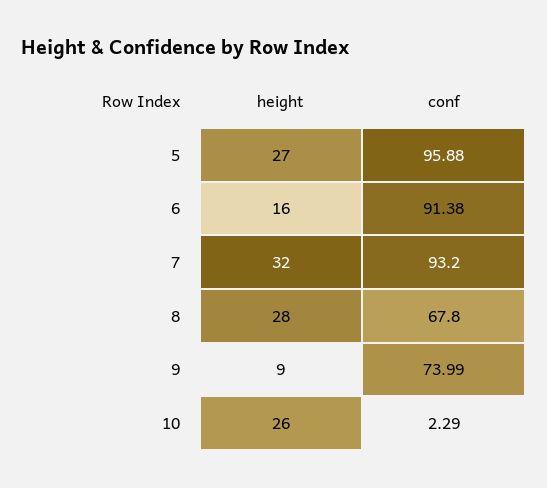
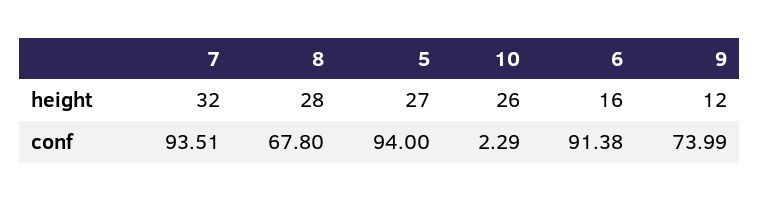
conf, 5: 95.88 -> 94
conf, 7: 93.2 -> 93.51
height, 9: 9 -> 12

